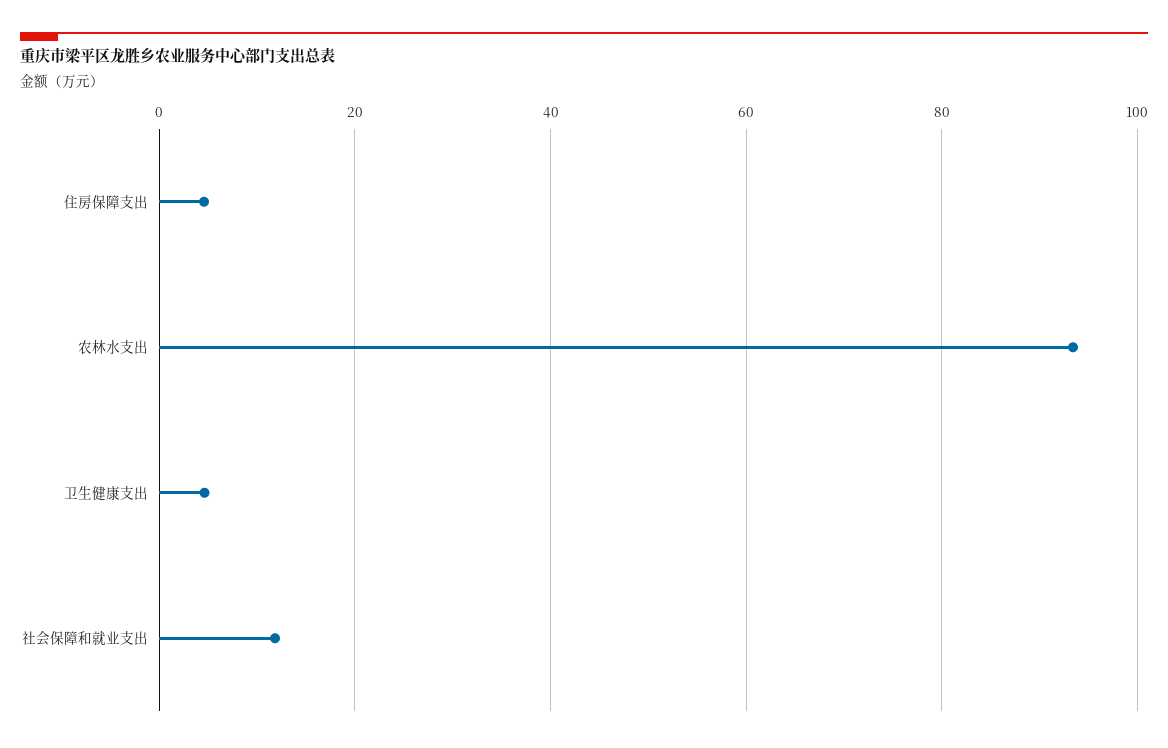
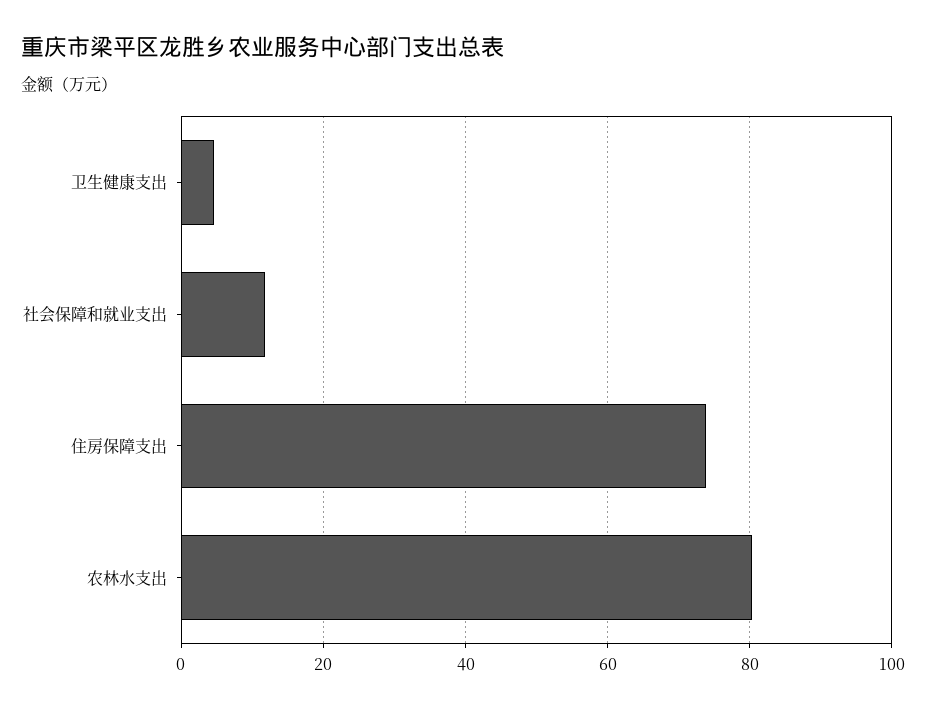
住房保障支出: 4 -> 74
农林水支出: 94 -> 80

